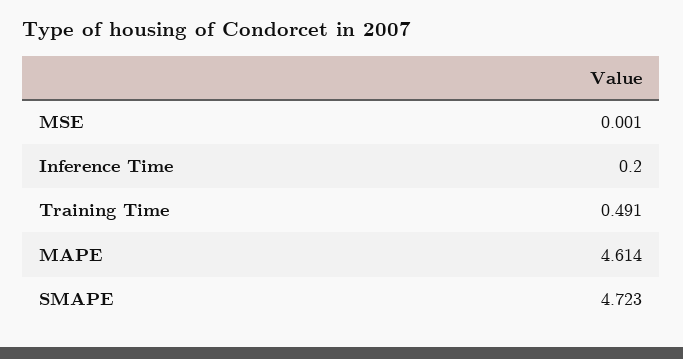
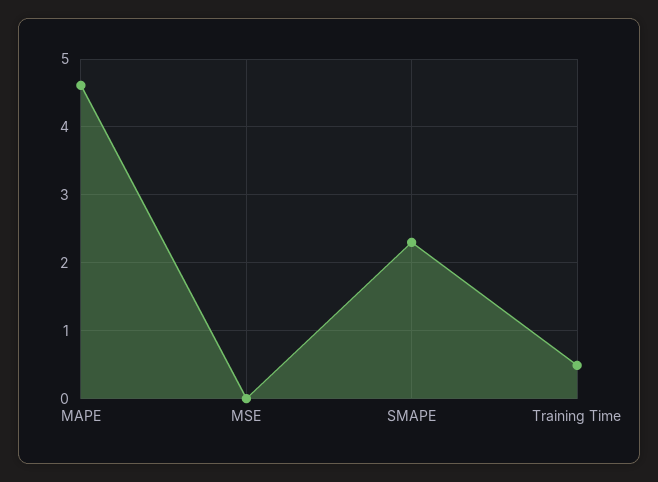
Inference Time: 0.2 -> none
SMAPE: 4.723 -> 2.3

